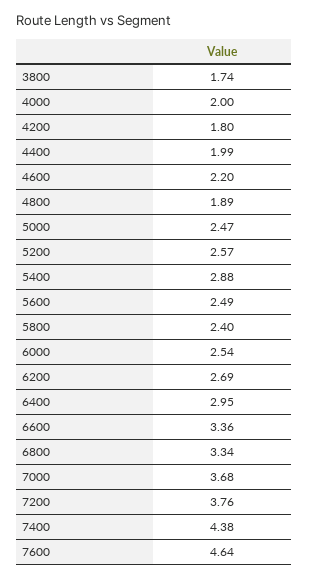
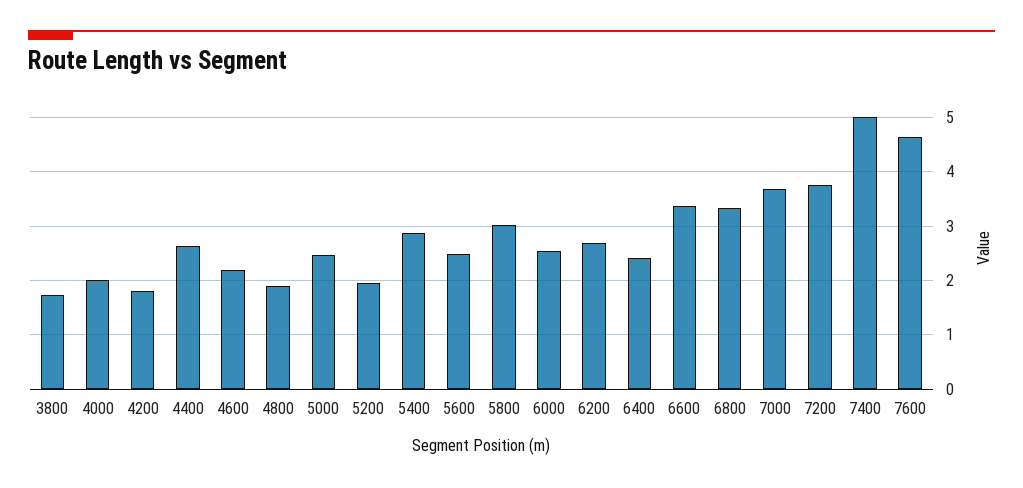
4400: 1.99 -> 2.6
5200: 2.57 -> 2
5800: 2.4 -> 3
6400: 2.95 -> 2.4
7400: 4.38 -> 5

